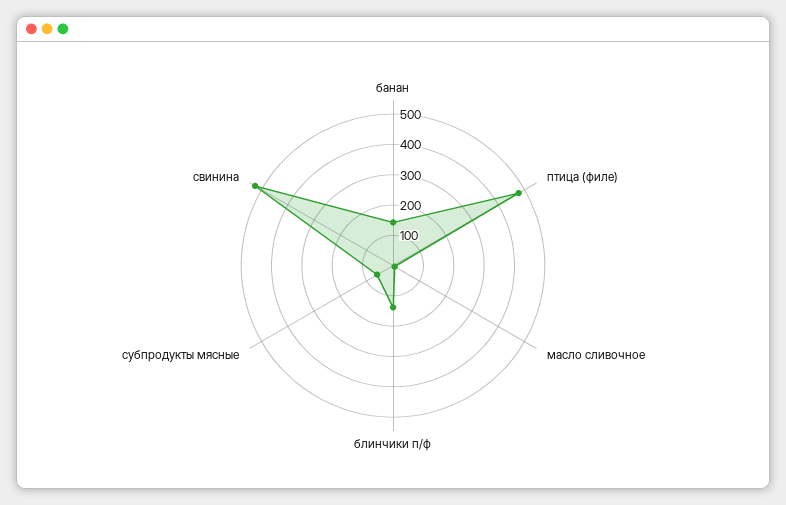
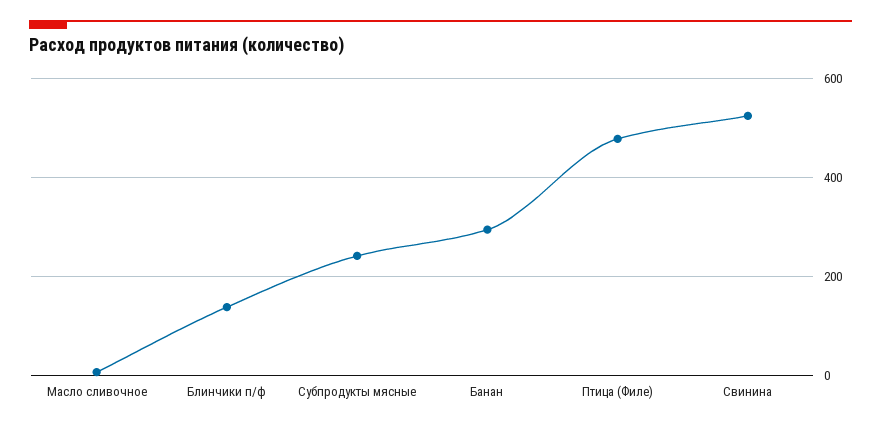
банан: 150 -> 300
субпродукты мясные: 50 -> 240

